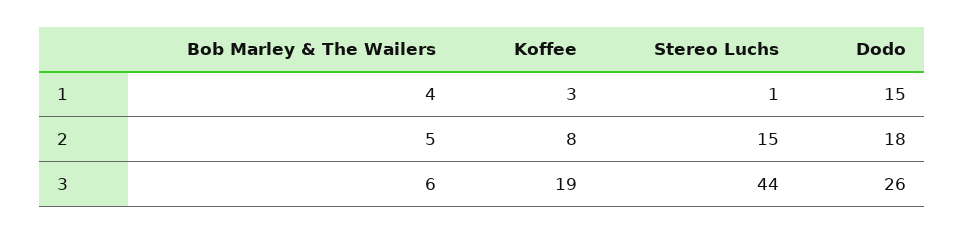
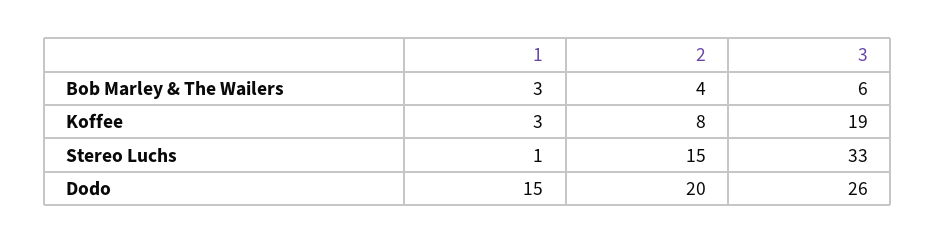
Bob Marley & The Wailers, 1: 4 -> 3
Bob Marley & The Wailers, 2: 5 -> 4
Dodo, 2: 18 -> 20
Stereo Luchs, 3: 44 -> 33

